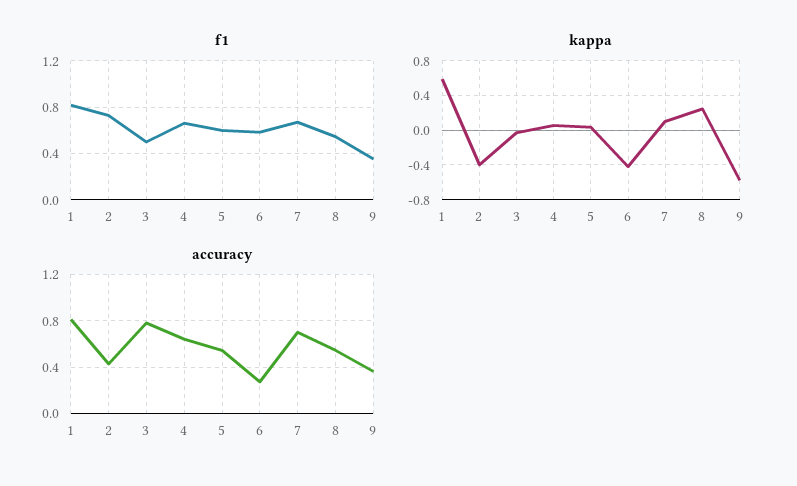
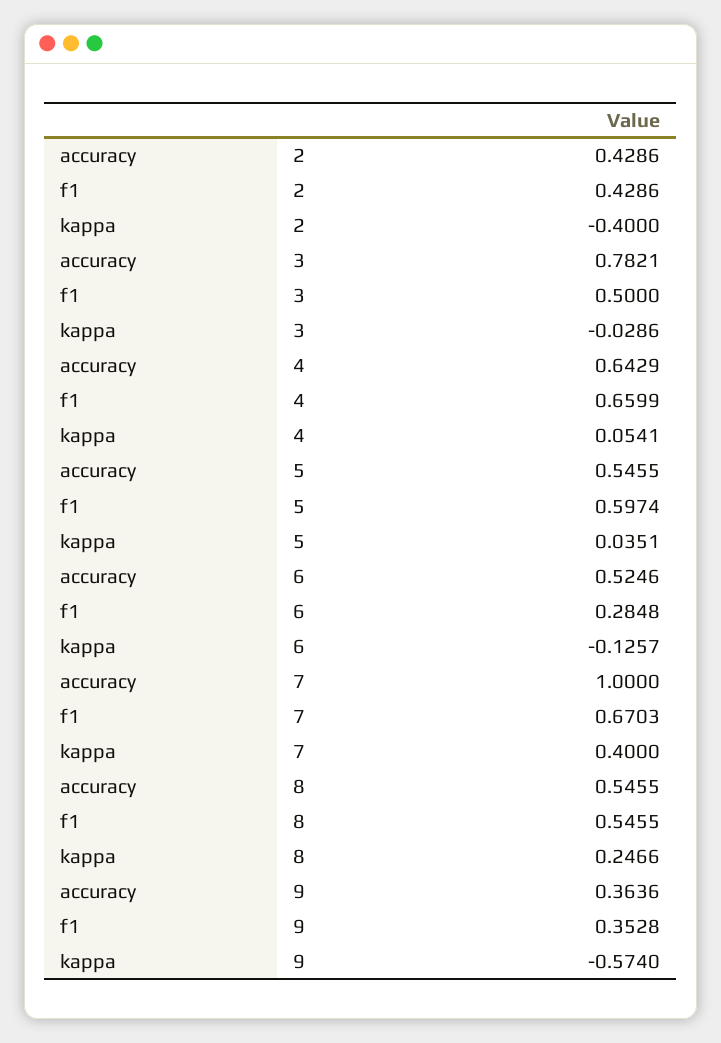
f1, 1: 0.8 -> none
f1, 2: 0.7 -> 0.4286
f1, 6: 0.6 -> 0.2848
kappa, 1: 0.6 -> none
kappa, 6: -0.4 -> -0.1257
kappa, 7: 0.1 -> 0.4
accuracy, 1: 0.8 -> none
accuracy, 6: 0.3 -> 0.5246
accuracy, 7: 0.7 -> 1

